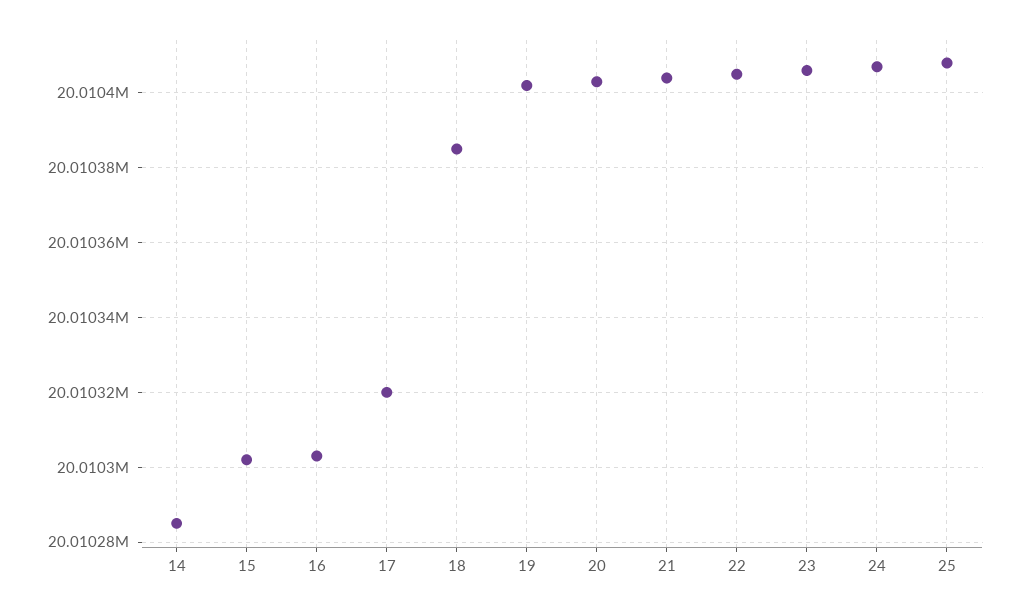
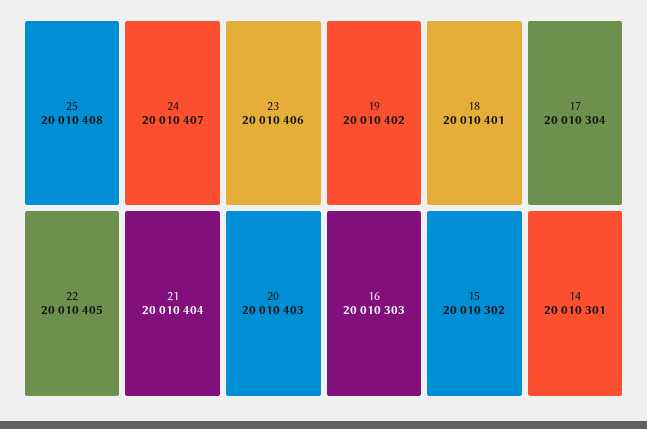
14: 20010285 -> 20010301
17: 20010320 -> 20010304
18: 20010385 -> 20010401

